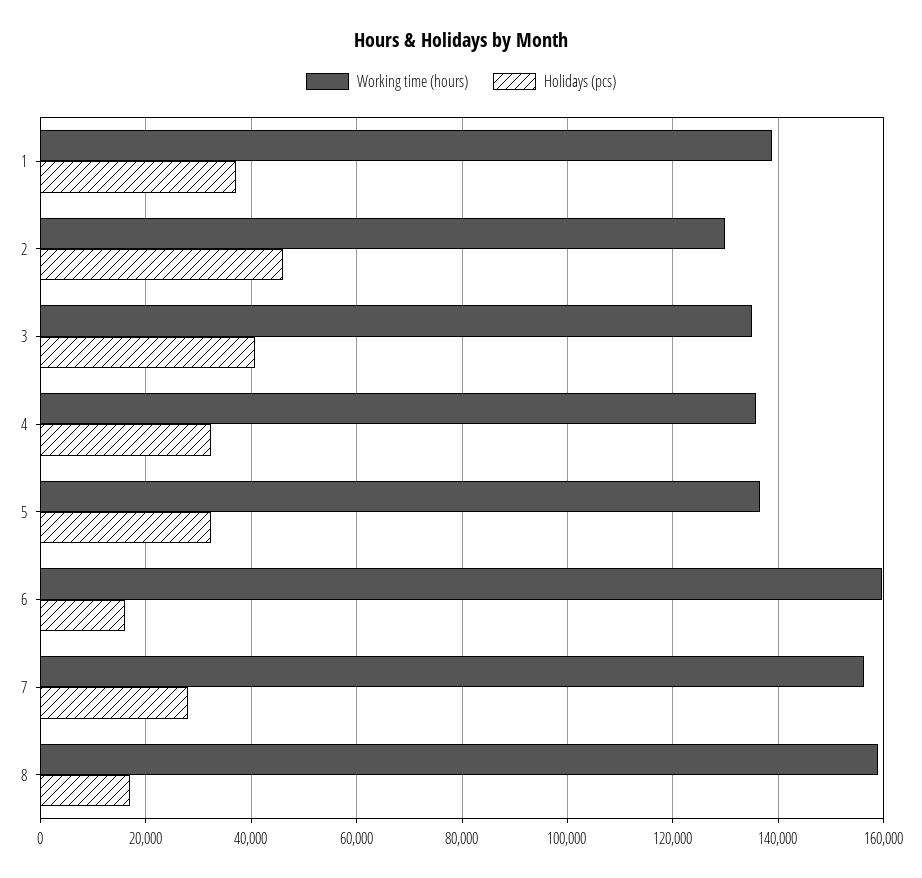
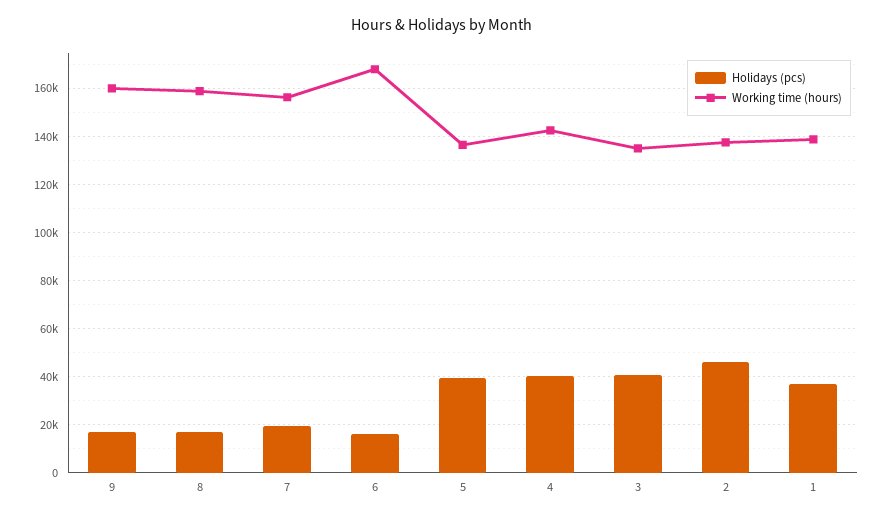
Working time (hours), 2: 130000 -> 137500
Working time (hours), 4: 136000 -> 142500
Holidays (pcs), 4: 32000 -> 40000
Holidays (pcs), 5: 32000 -> 40000
Working time (hours), 6: 160000 -> 167500
Holidays (pcs), 7: 28000 -> 20000
Holidays (pcs), 9: none -> 17500
Working time (hours), 9: none -> 160000

